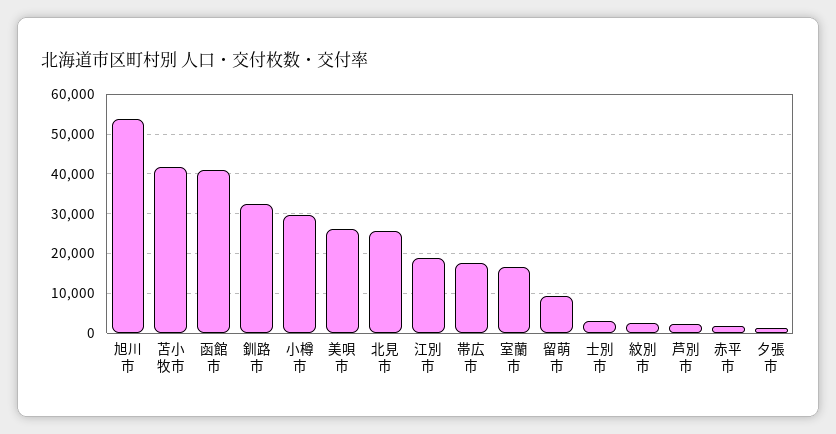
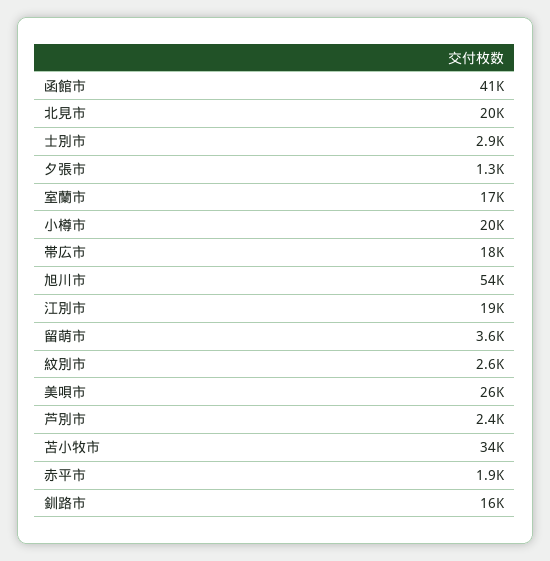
苫小牧市: 42000 -> 34000
釧路市: 32000 -> 16000
小樽市: 30000 -> 20000
北見市: 26000 -> 20000
留萌市: 10000 -> 3600

